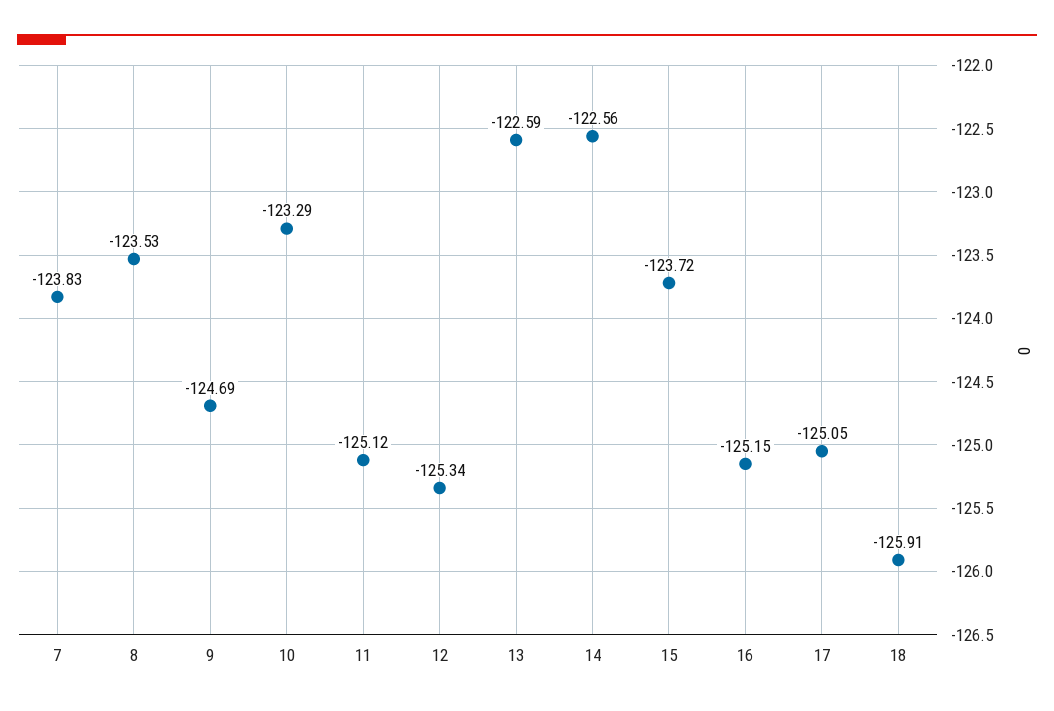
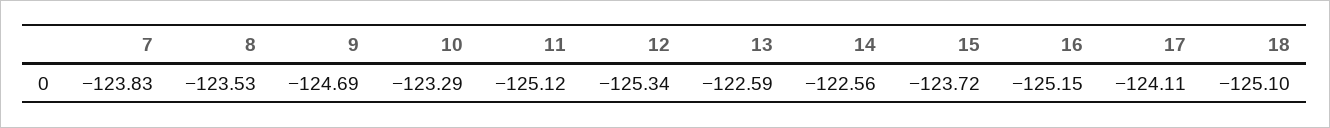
17: -125.05 -> -124.11
18: -125.91 -> -125.1

